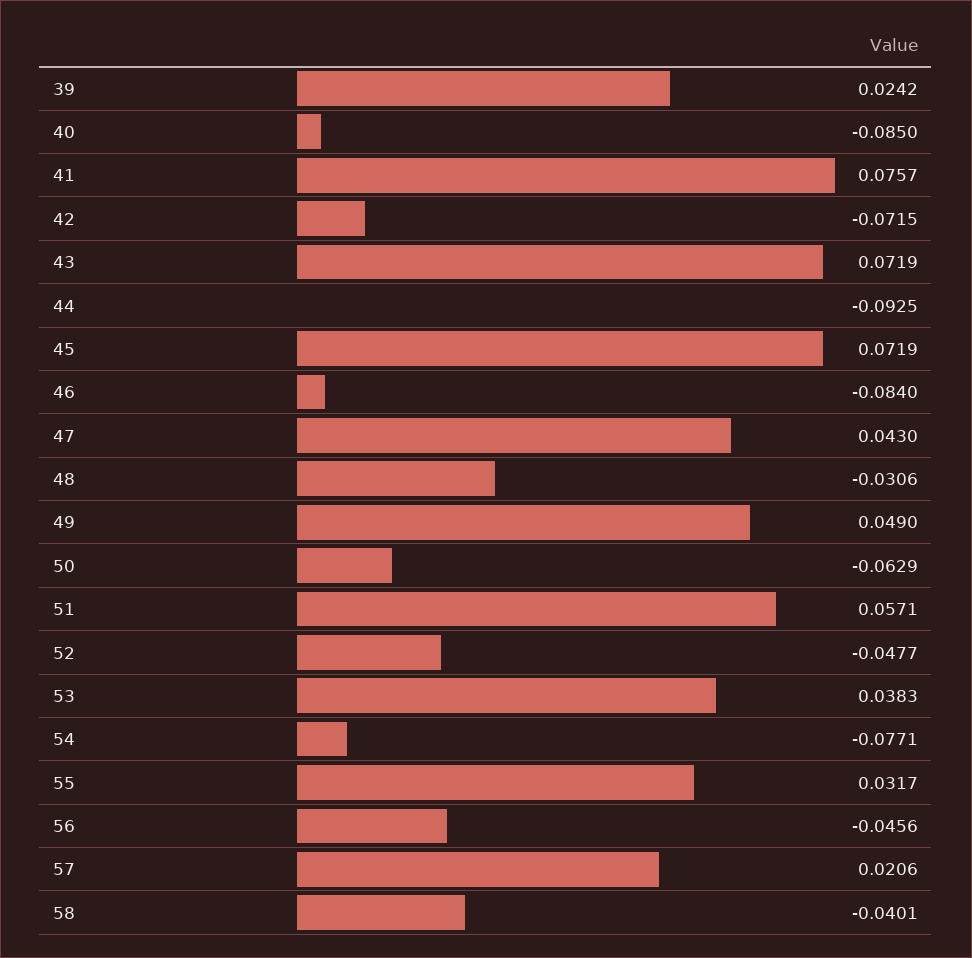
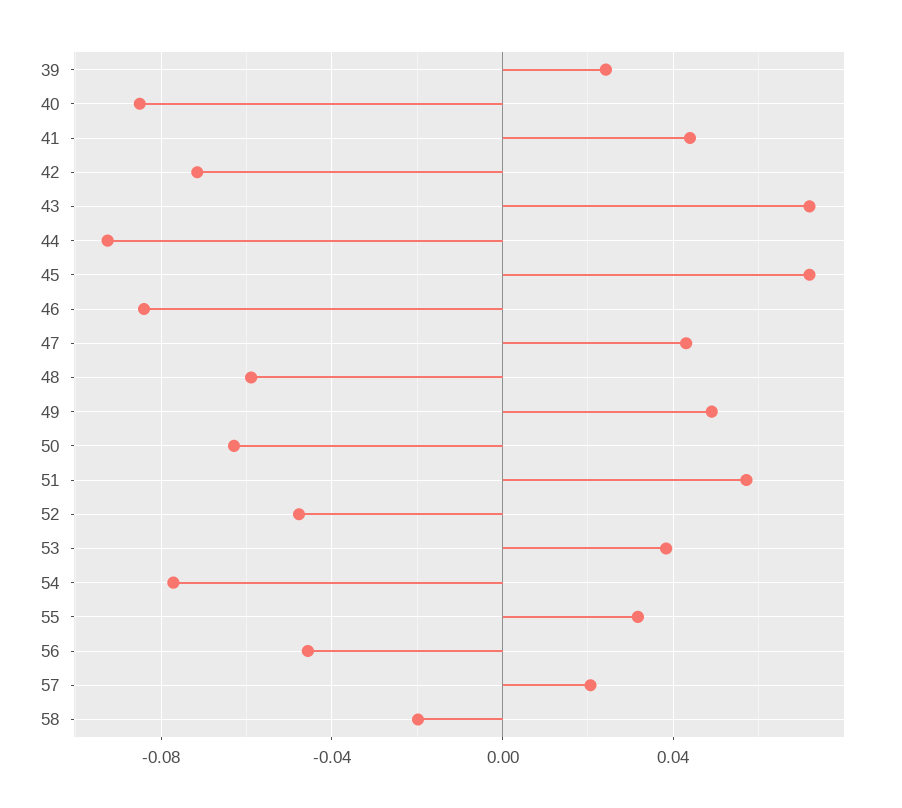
41: 0.0757 -> 0.045
48: -0.0306 -> -0.06
58: -0.0401 -> -0.02

